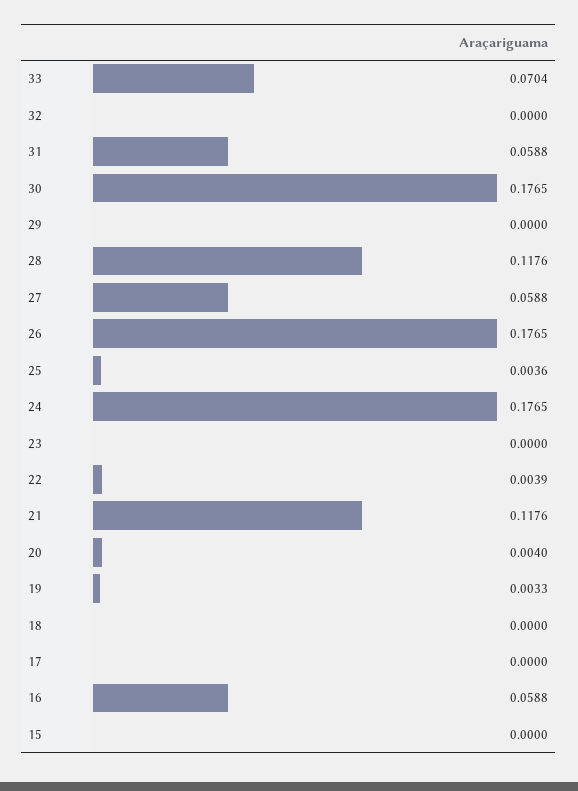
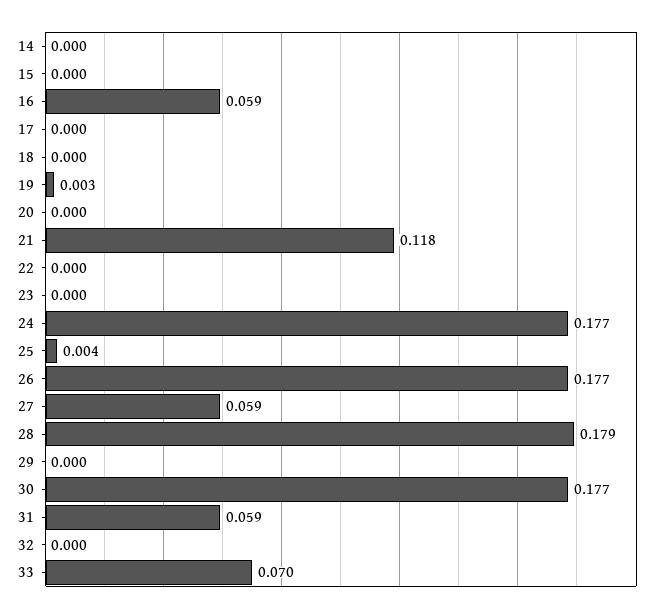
28: 0.1176 -> 0.179
22: 0.0039 -> 0
20: 0.004 -> 0
14: none -> 0

